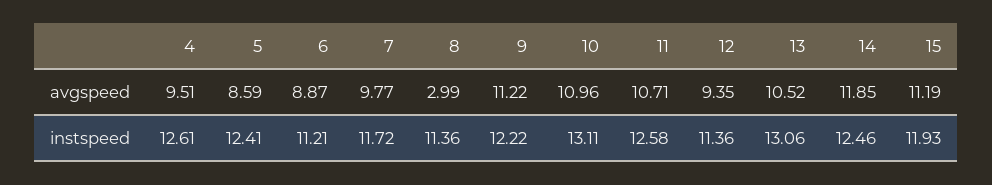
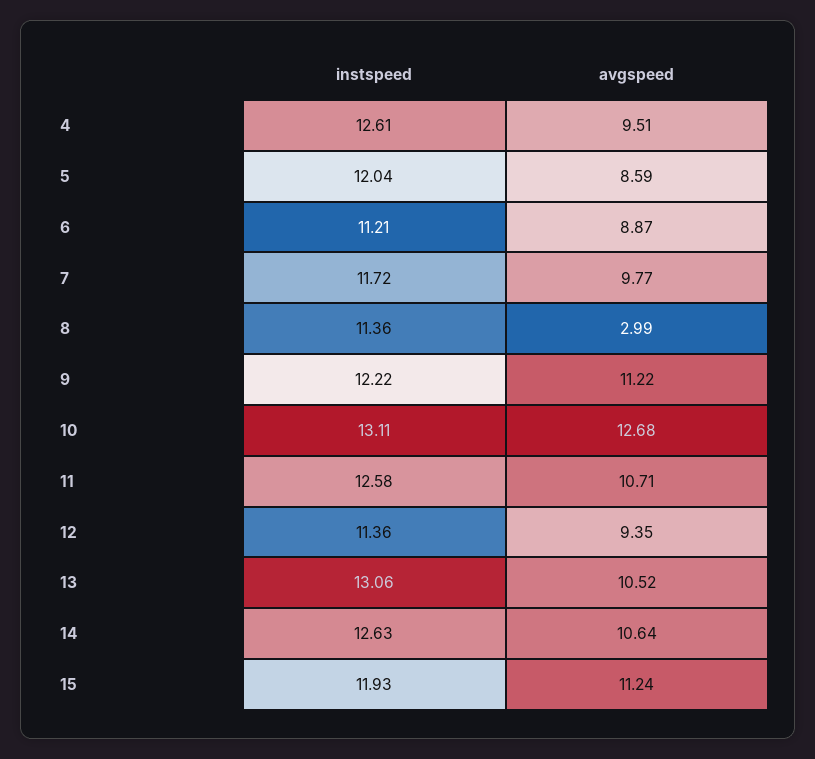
10, avgspeed: 10.96 -> 12.68
14, avgspeed: 11.85 -> 10.64
15, avgspeed: 11.19 -> 11.24
5, instspeed: 12.41 -> 12.04
14, instspeed: 12.46 -> 12.63

